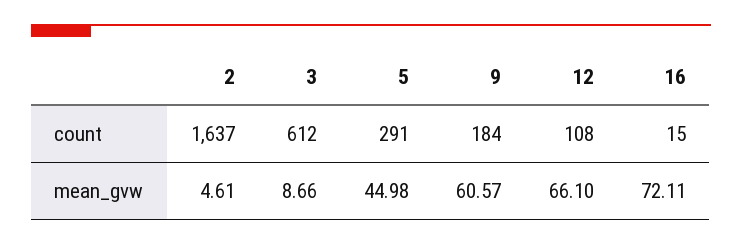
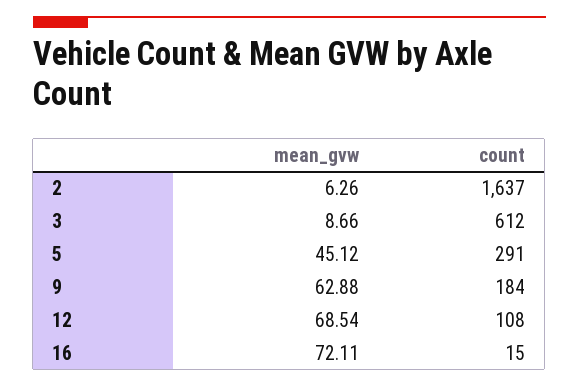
2, mean_gvw: 4.61 -> 6.26
5, mean_gvw: 44.98 -> 45.12
9, mean_gvw: 60.57 -> 62.88
12, mean_gvw: 66.1 -> 68.54

